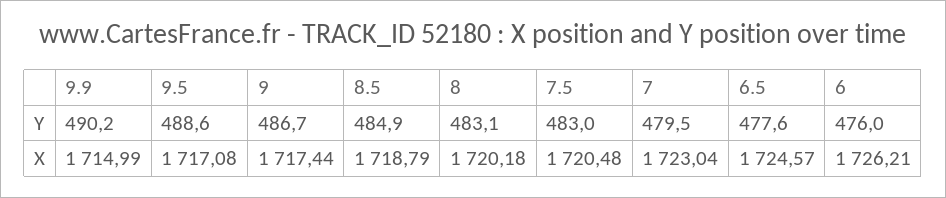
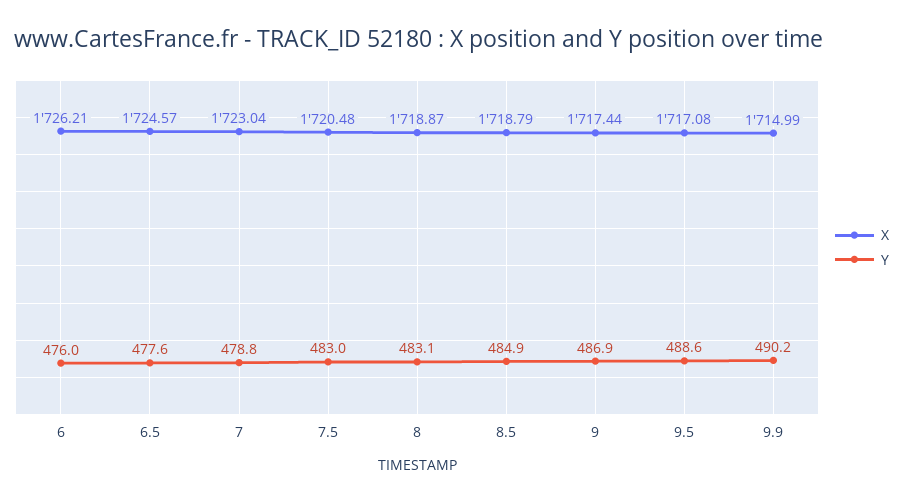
Y, 9: 486.7 -> 486.9
Y, 7: 479.5 -> 478.8
X, 8: 1720.18 -> 1718.87

